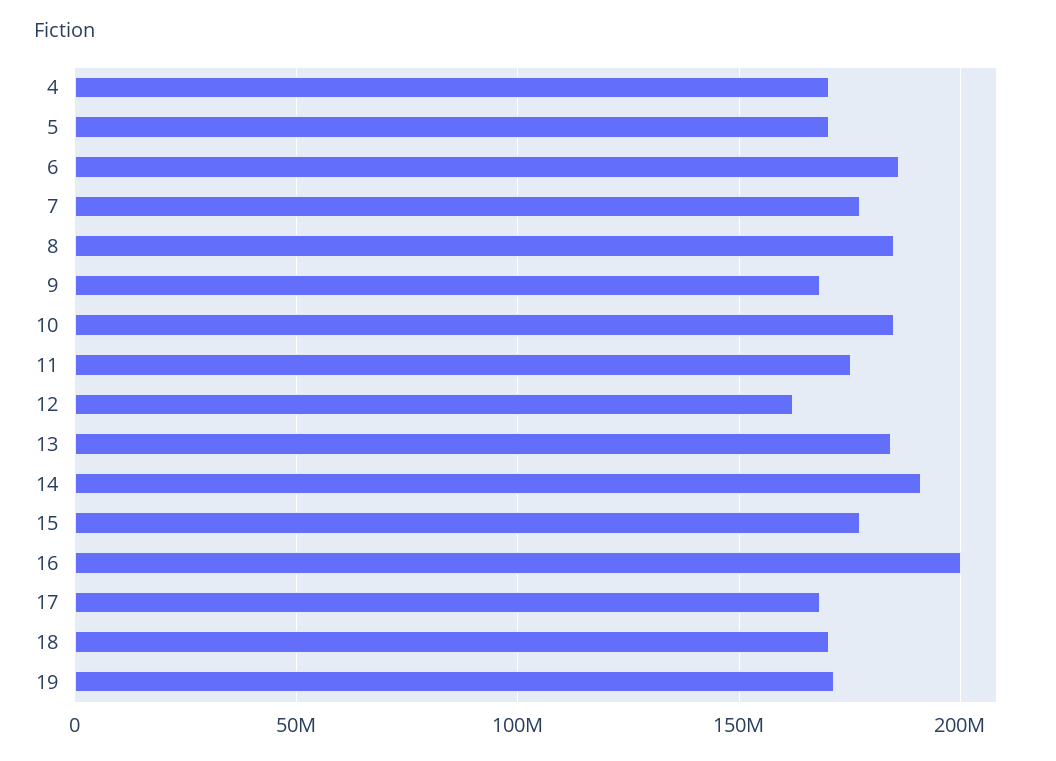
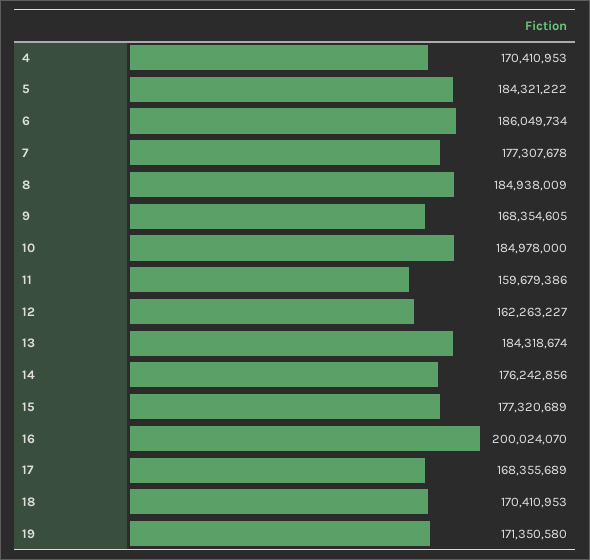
5: 170000000 -> 184321222
11: 175000000 -> 159679386
14: 190000000 -> 176242856

